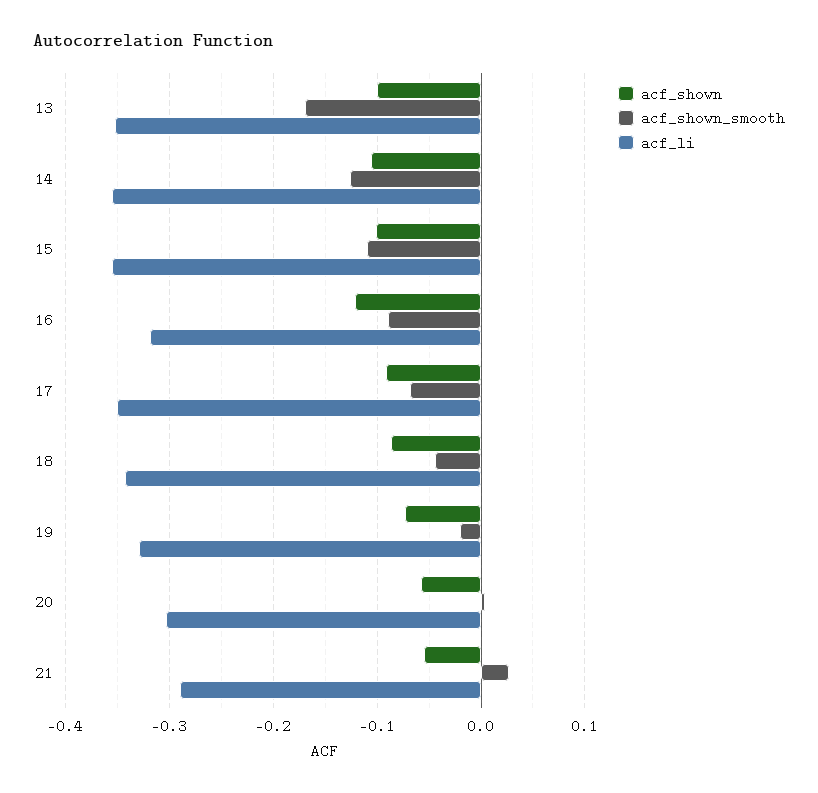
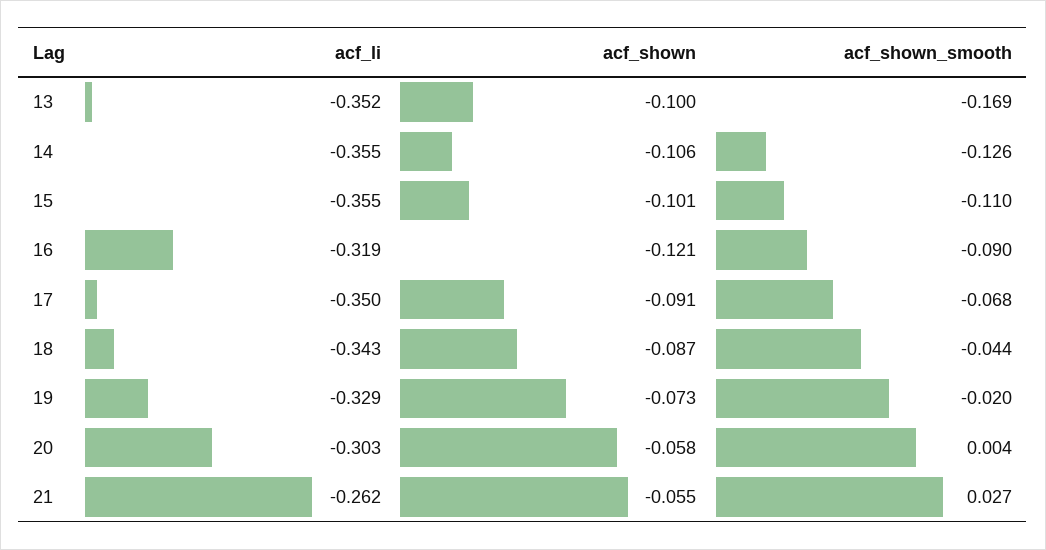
acf_li, 21: -0.29 -> -0.262

